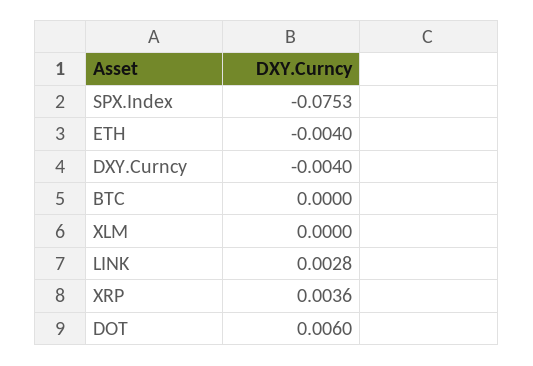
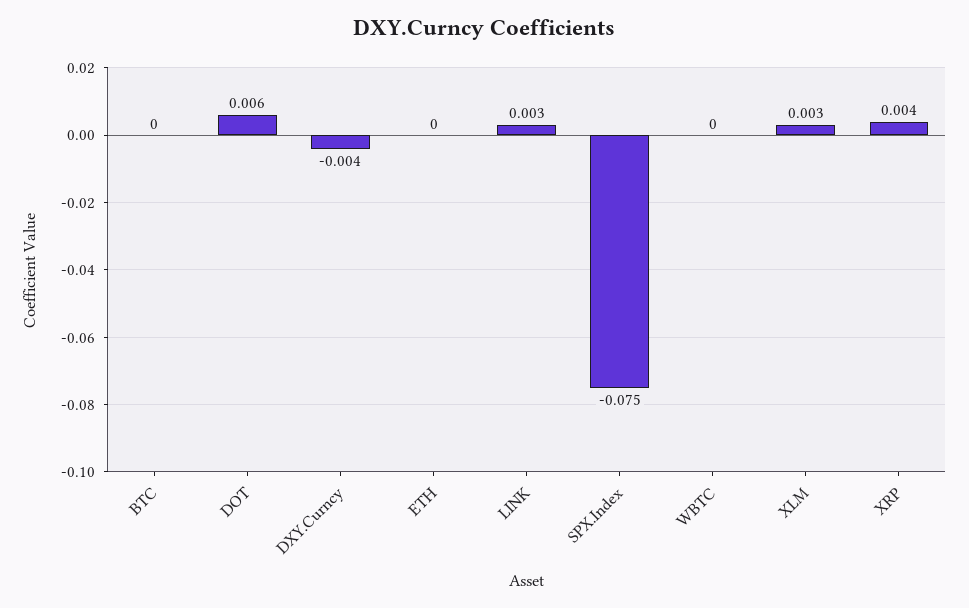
ETH: -0.004 -> 0
XLM: 0 -> 0.003
WBTC: none -> 0

